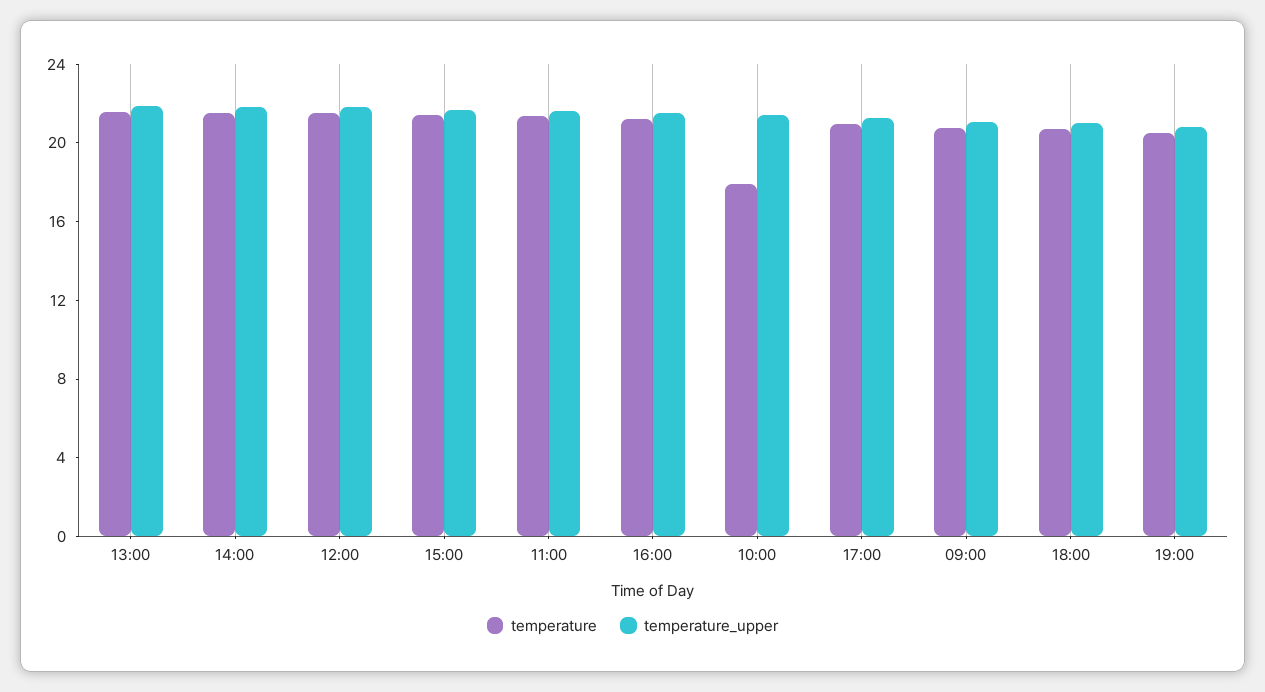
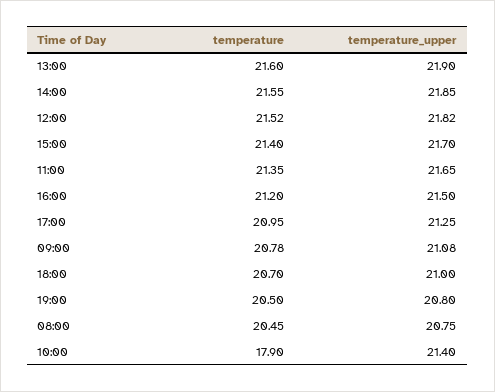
temperature, 08:00: none -> 20.45
temperature_upper, 08:00: none -> 20.75

